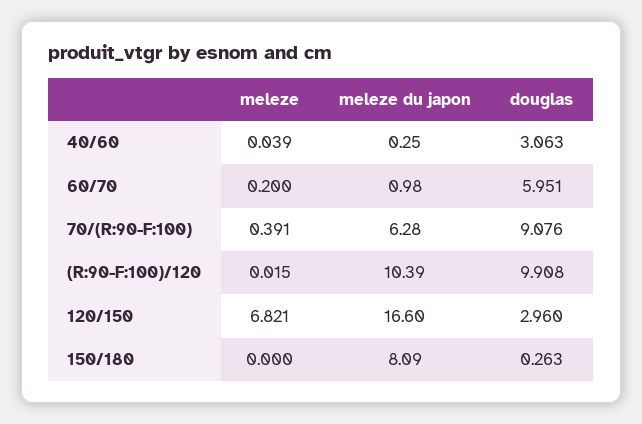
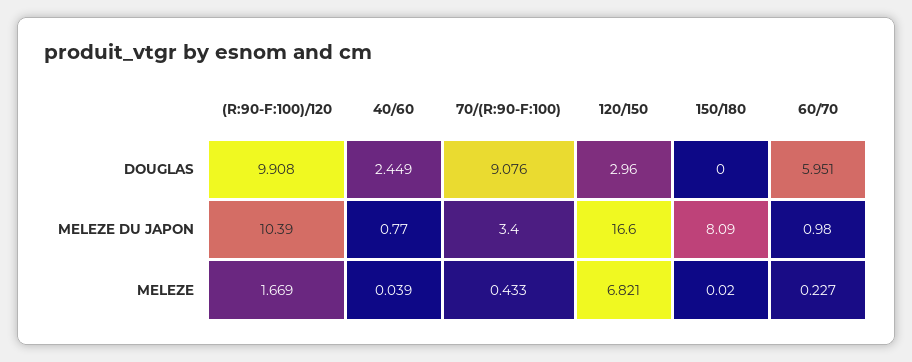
meleze du japon, 40/60: 0.25 -> 0.77
douglas, 40/60: 3.063 -> 2.449
meleze, 60/70: 0.2 -> 0.227
meleze, 70/(R:90-F:100): 0.391 -> 0.433
meleze du japon, 70/(R:90-F:100): 6.28 -> 3.4
meleze, (R:90-F:100)/120: 0.015 -> 1.669
meleze, 150/180: 0 -> 0.02
douglas, 150/180: 0.263 -> 0

